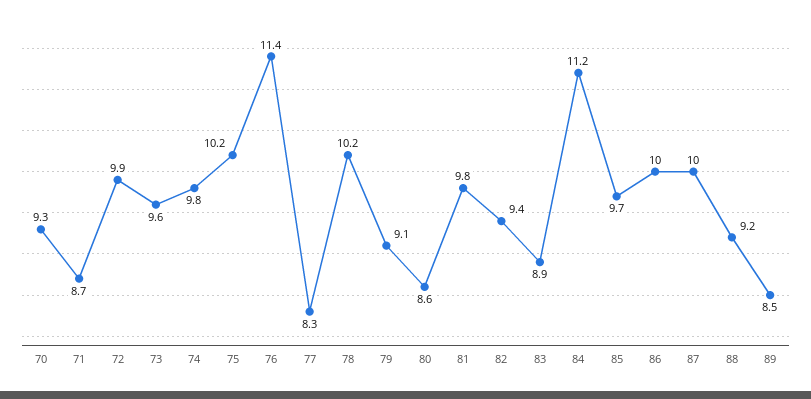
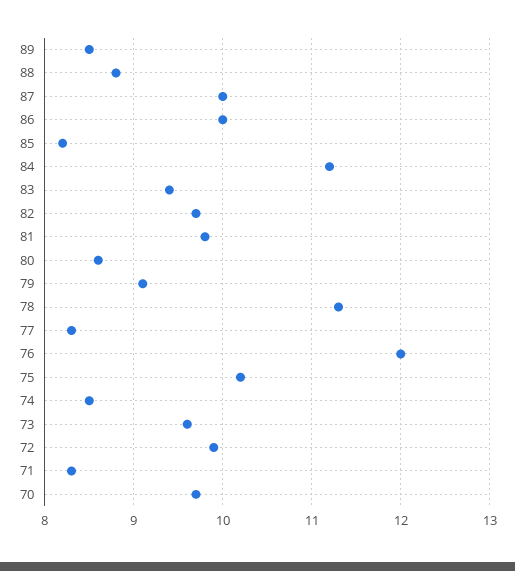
70: 9.3 -> 9.7
71: 8.7 -> 8.3
74: 9.8 -> 8.5
76: 11.4 -> 12
78: 10.2 -> 11.3
82: 9.4 -> 9.7
83: 8.9 -> 9.4
85: 9.7 -> 8.2
88: 9.2 -> 8.8

